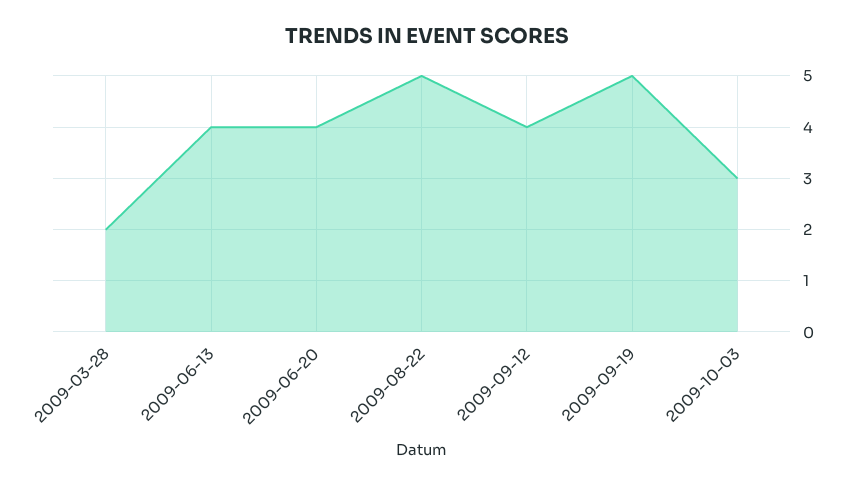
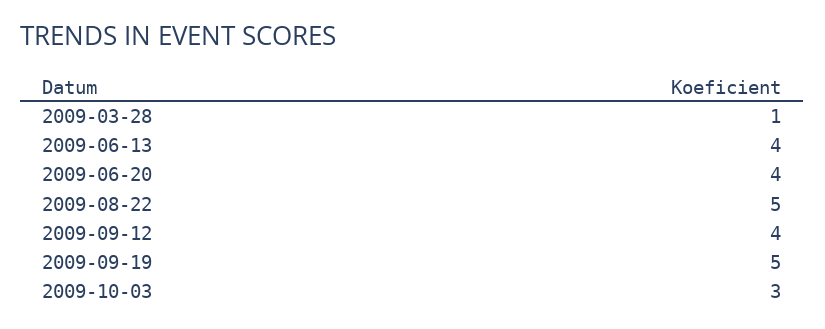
2009-03-28: 2 -> 1

